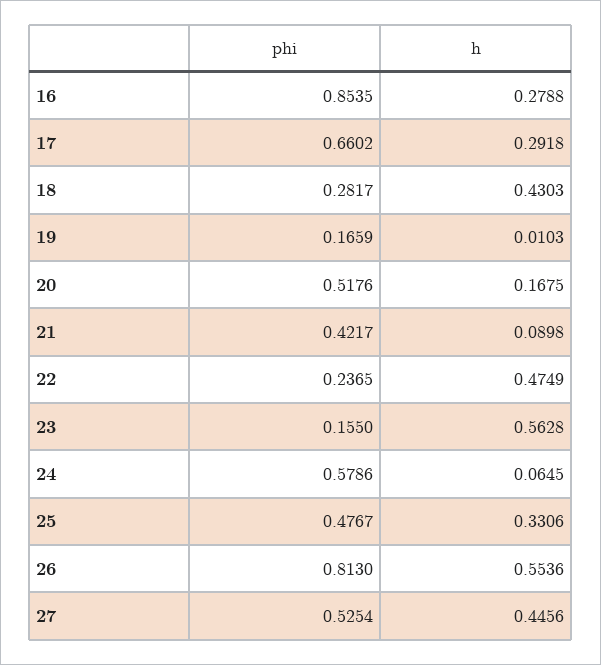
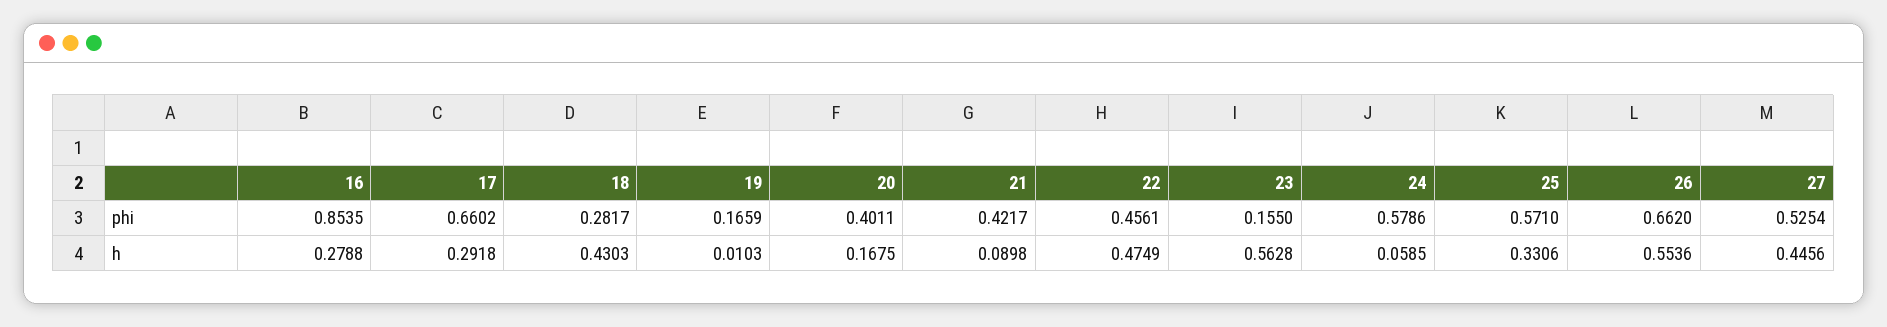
phi, 20: 0.5176 -> 0.4011
phi, 22: 0.2365 -> 0.4561
h, 24: 0.0645 -> 0.0585
phi, 25: 0.4767 -> 0.571
phi, 26: 0.813 -> 0.662

